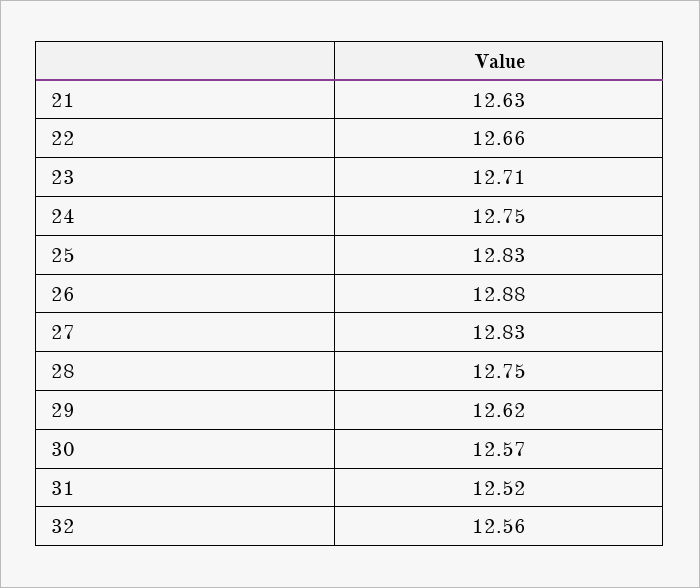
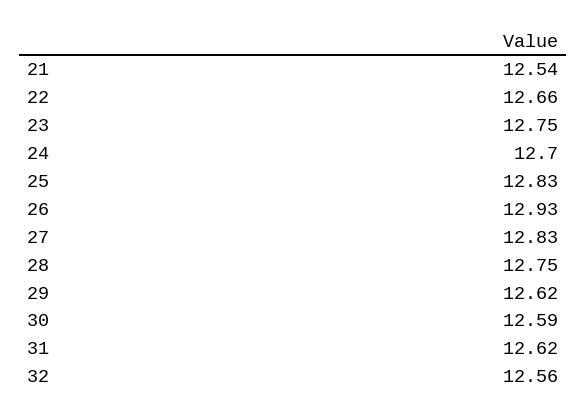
21: 12.63 -> 12.54
23: 12.71 -> 12.75
24: 12.75 -> 12.7
26: 12.88 -> 12.93
30: 12.57 -> 12.59
31: 12.52 -> 12.62

